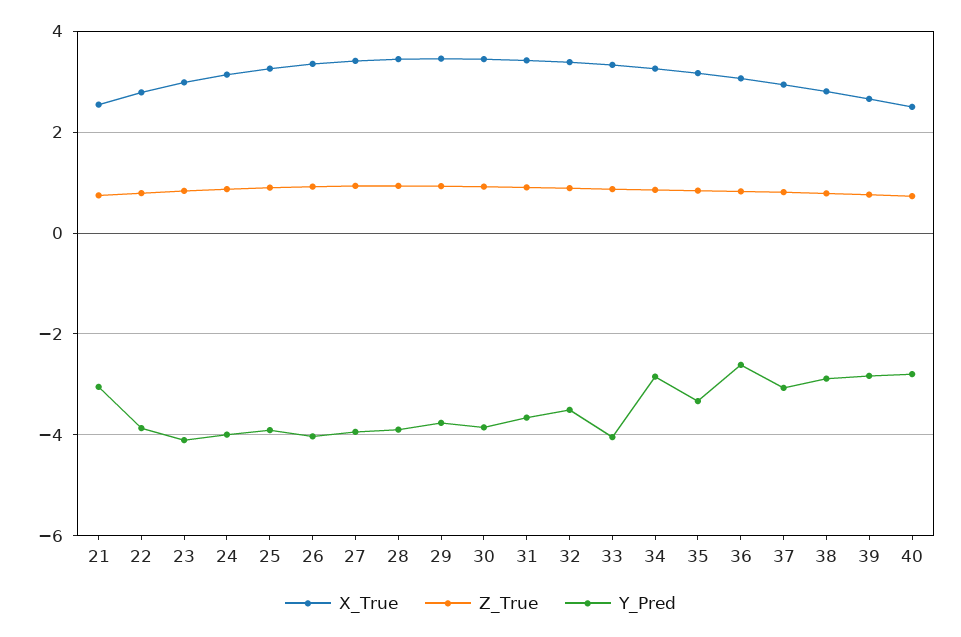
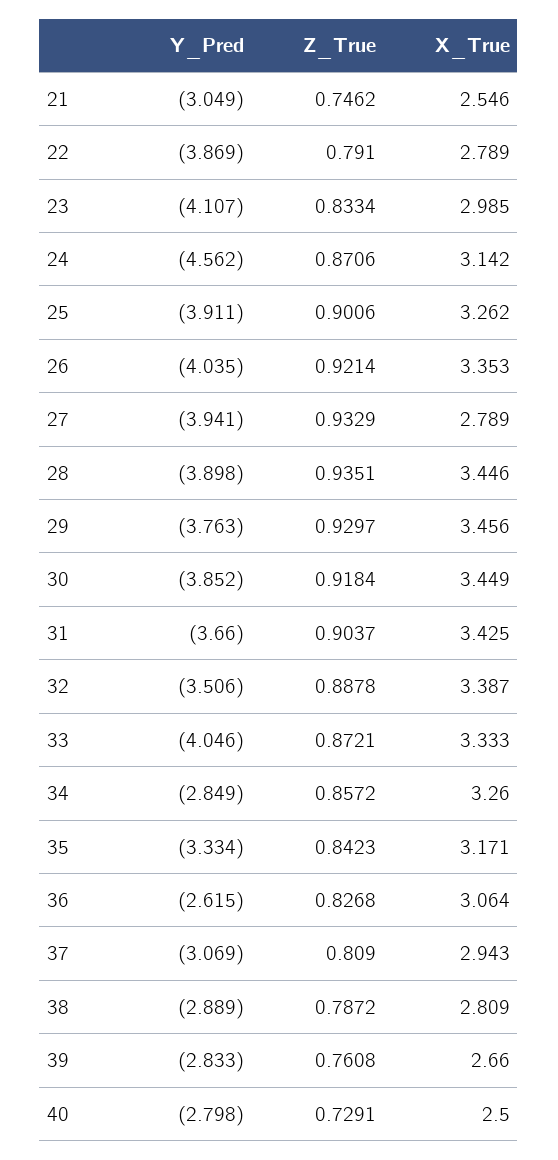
Y_Pred, 24: -4 -> -4.562
X_True, 27: 3.4 -> 2.789

